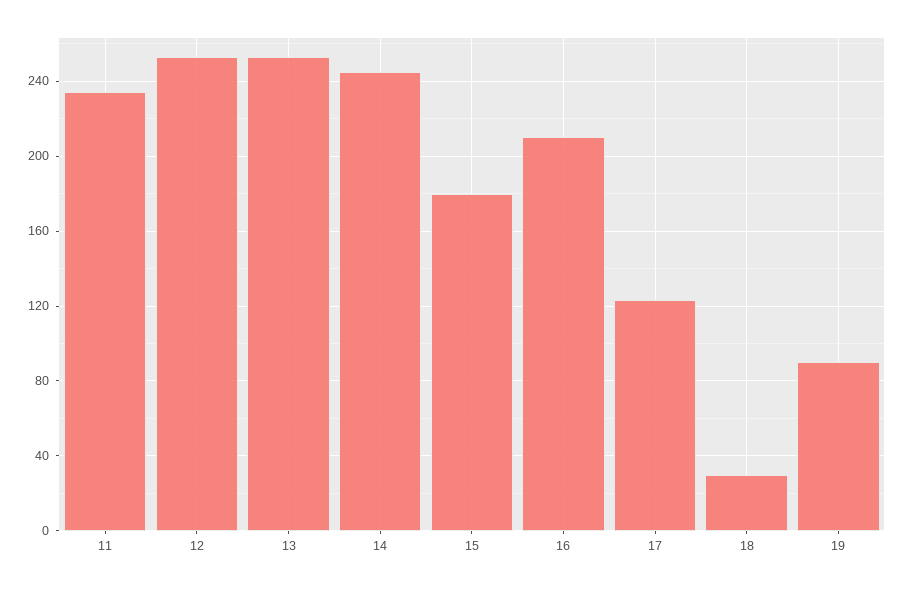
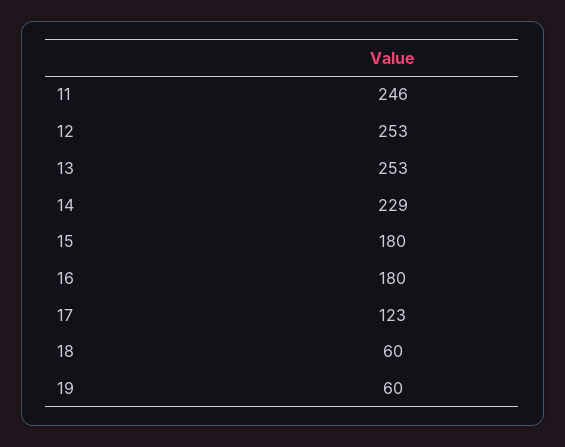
11: 235 -> 246
14: 245 -> 229
16: 210 -> 180
18: 30 -> 60
19: 90 -> 60

